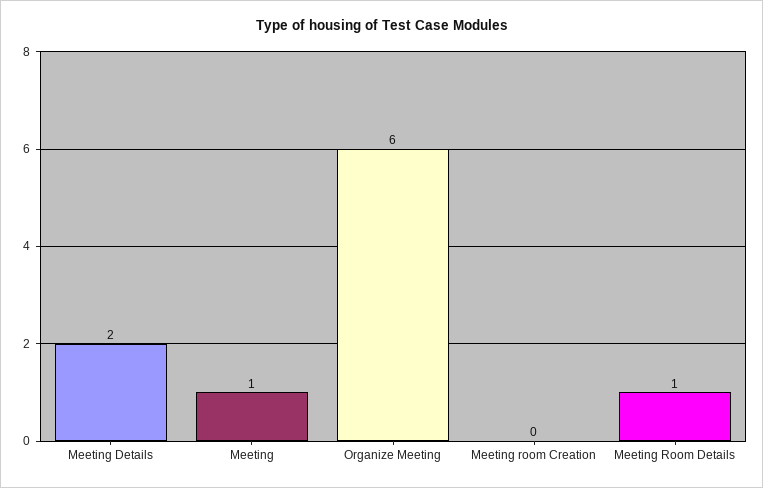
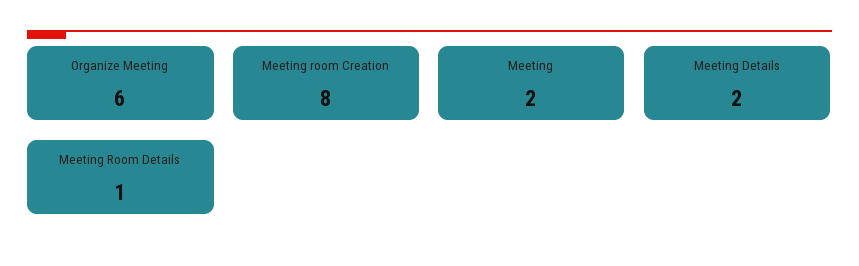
Meeting: 1 -> 2
Meeting room Creation: 0 -> 8

